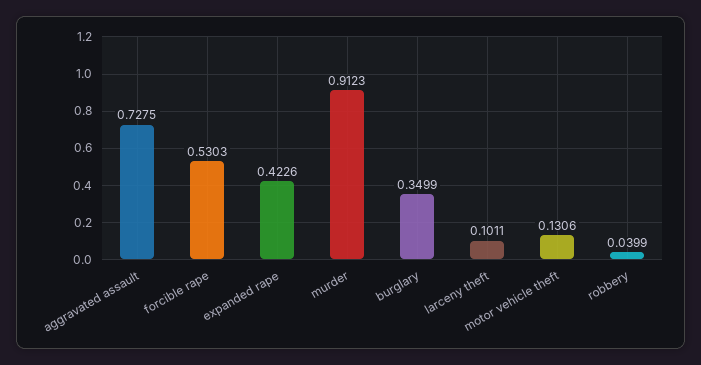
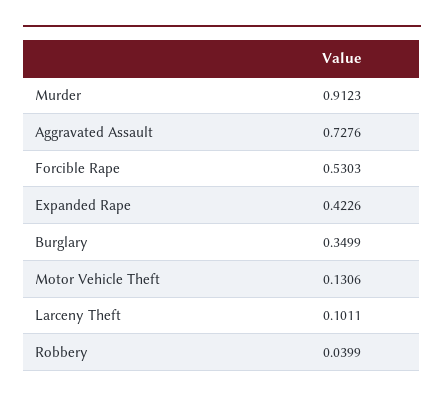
aggravated assault: 0.7275 -> 0.7276

